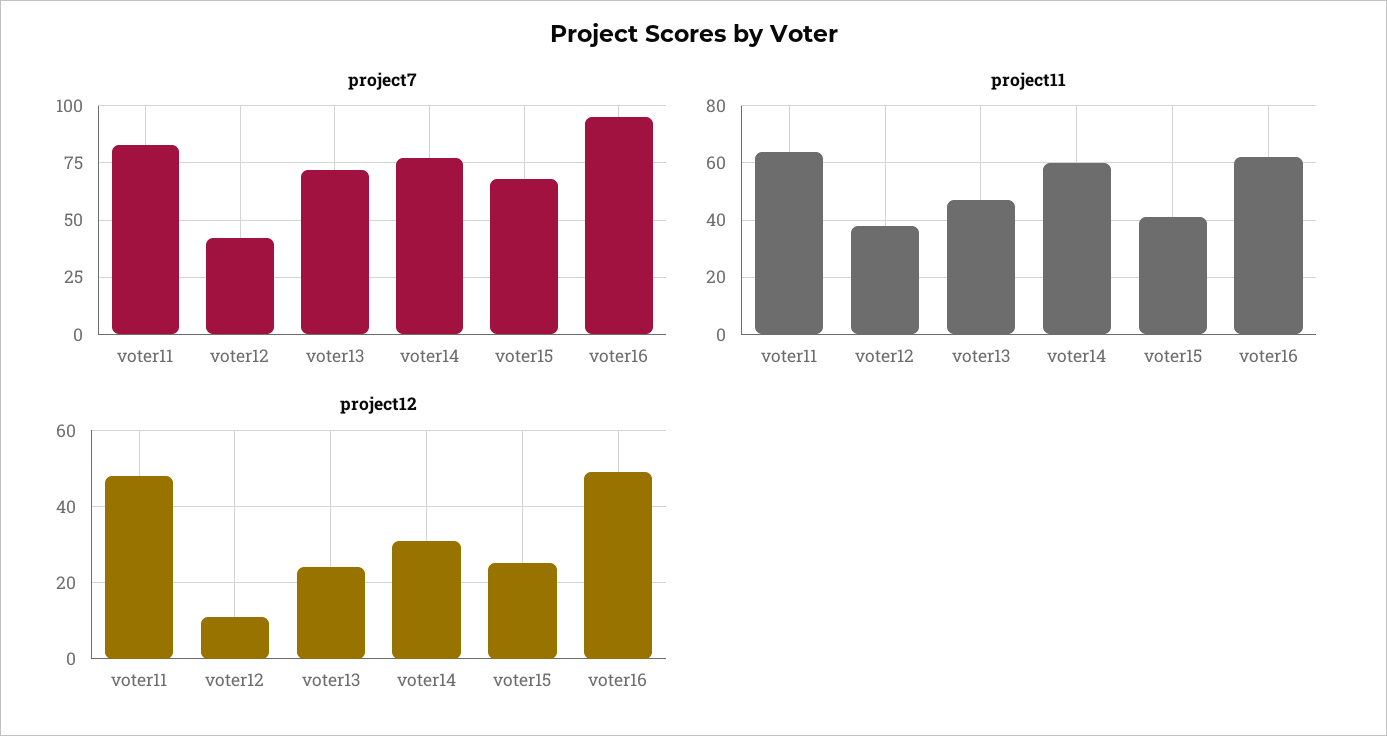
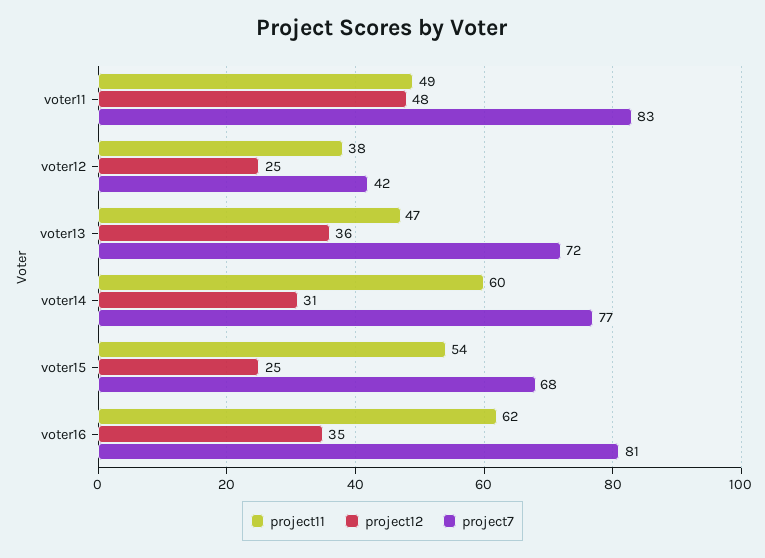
project7, voter16: 95 -> 81
project11, voter11: 65 -> 49
project11, voter15: 40 -> 54
project12, voter12: 10 -> 25
project12, voter13: 25 -> 36
project12, voter16: 50 -> 35

